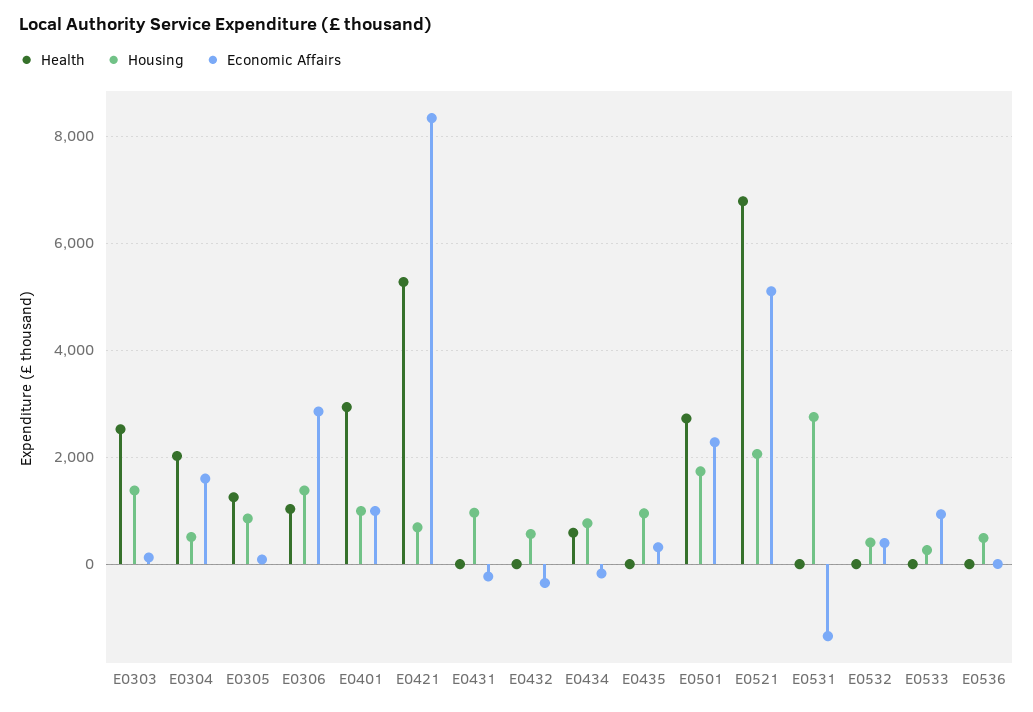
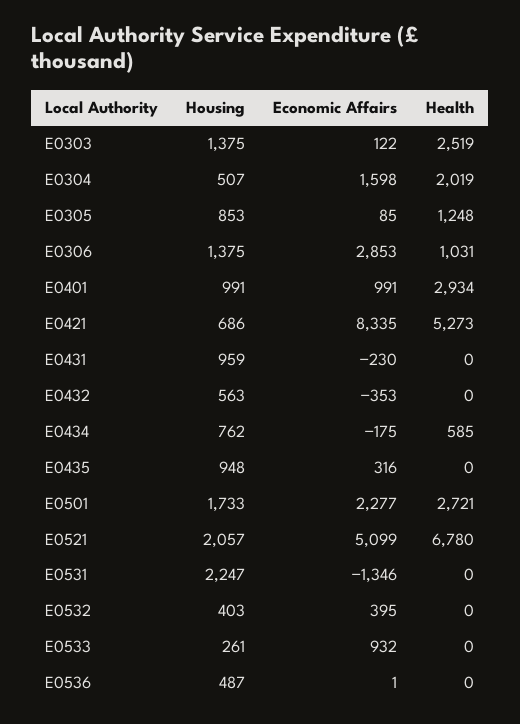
Housing, E0531: 2800 -> 2247

